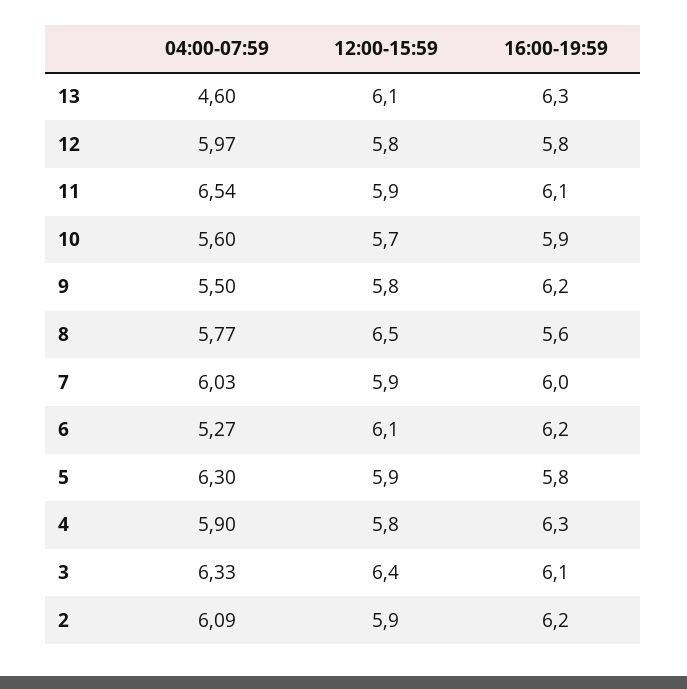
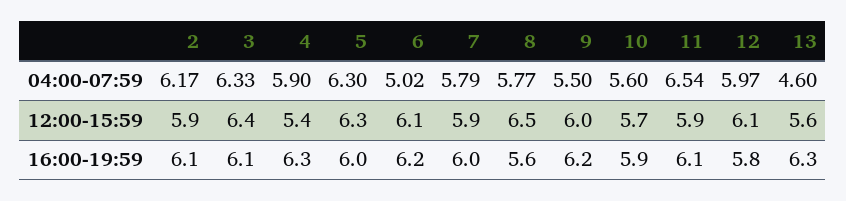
12:00-15:59, 13: 6.1 -> 5.6
12:00-15:59, 12: 5.8 -> 6.1
12:00-15:59, 9: 5.8 -> 6
04:00-07:59, 7: 6.03 -> 5.79
04:00-07:59, 6: 5.27 -> 5.02
12:00-15:59, 5: 5.9 -> 6.3
16:00-19:59, 5: 5.8 -> 6
12:00-15:59, 4: 5.8 -> 5.4
04:00-07:59, 2: 6.09 -> 6.17
16:00-19:59, 2: 6.2 -> 6.1

